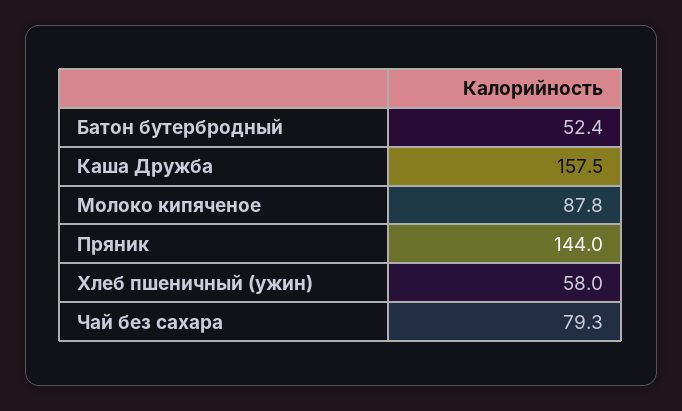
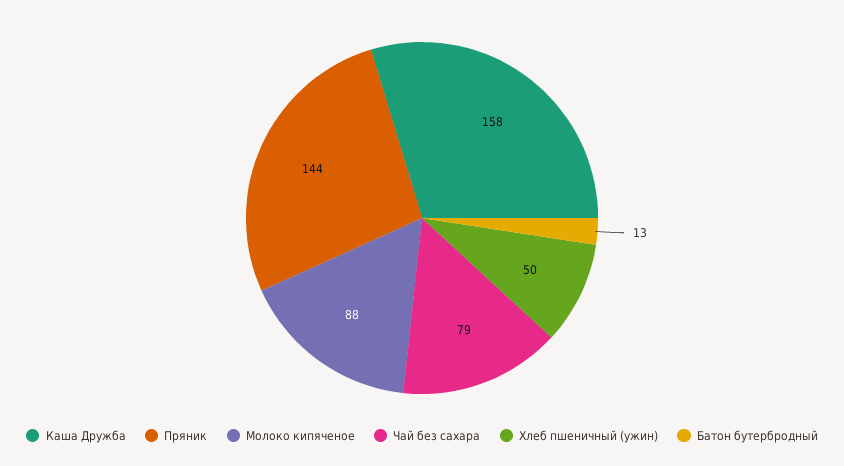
Батон бутербродный: 52.4 -> 13
Хлеб пшеничный (ужин): 58 -> 50

